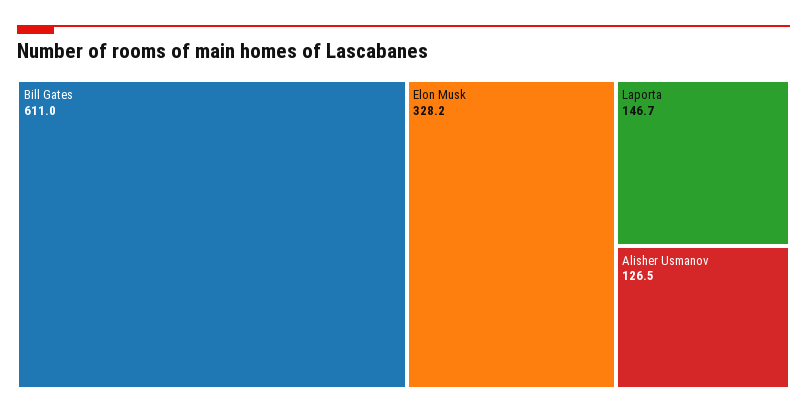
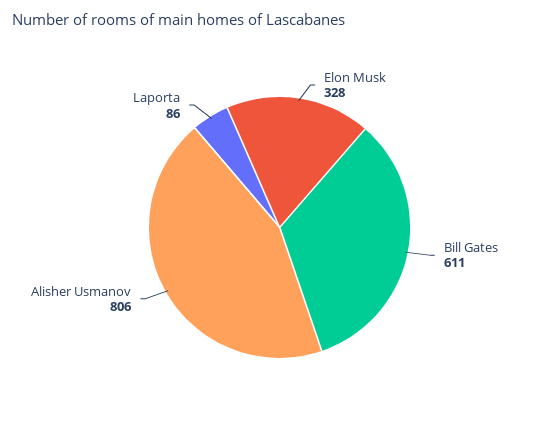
Laporta: 146.7 -> 86
Alisher Usmanov: 126.5 -> 806

